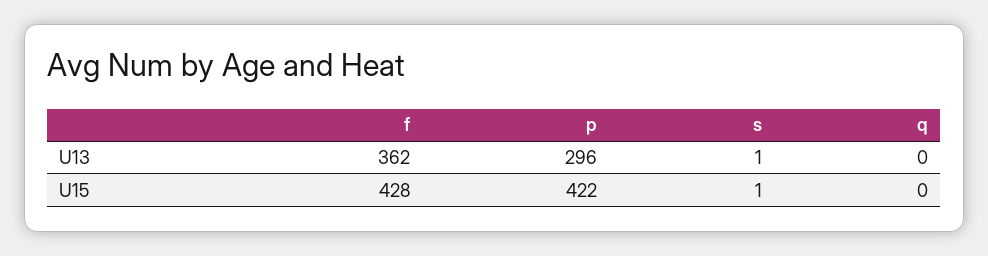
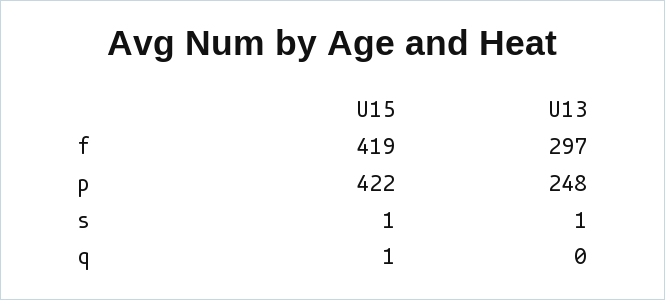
f, U13: 362 -> 297
p, U13: 296 -> 248
f, U15: 428 -> 419
q, U15: 0 -> 1

